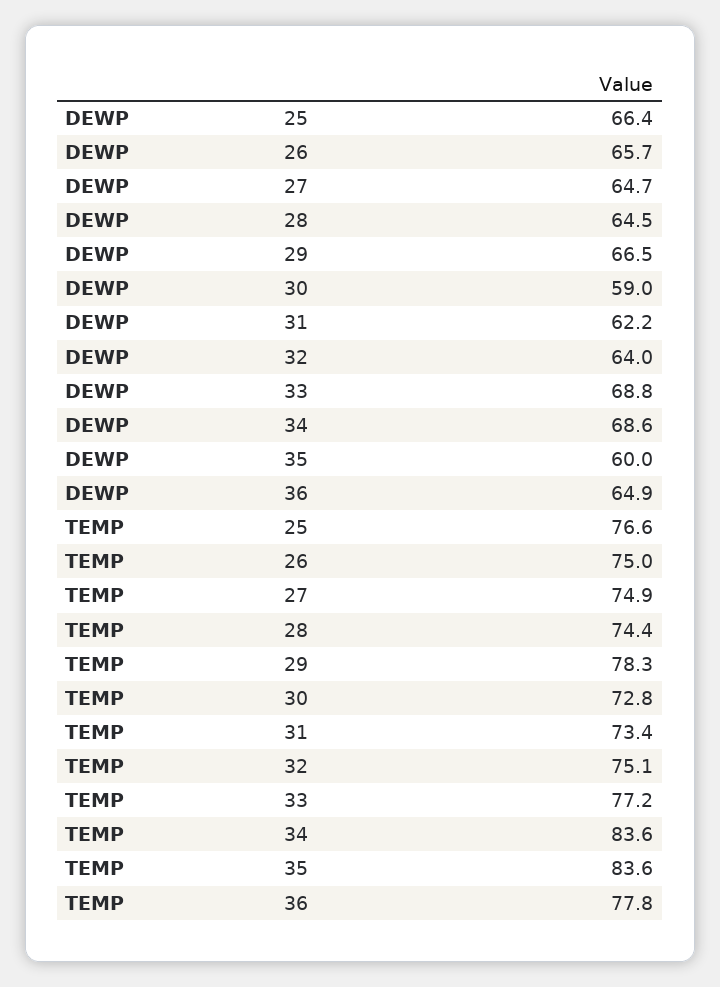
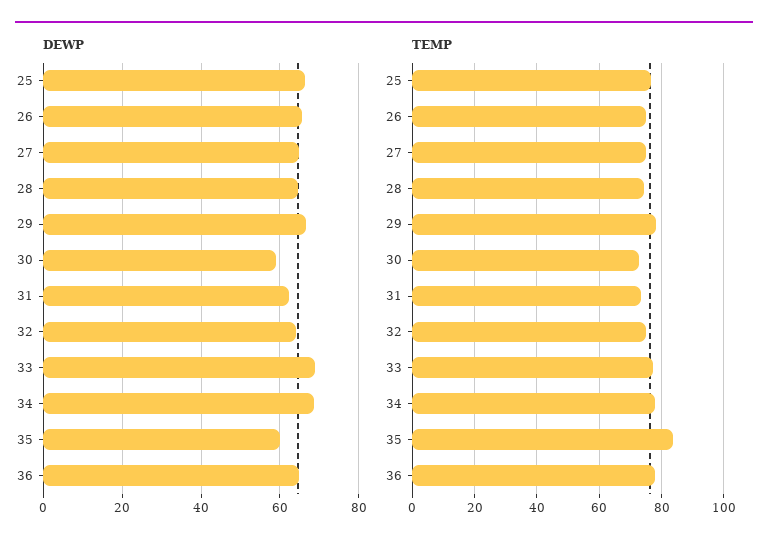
TEMP, 34: 83.6 -> 78

